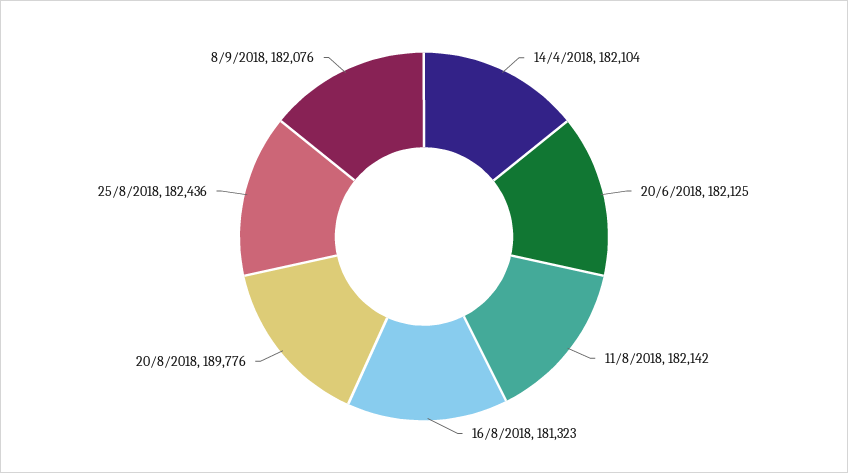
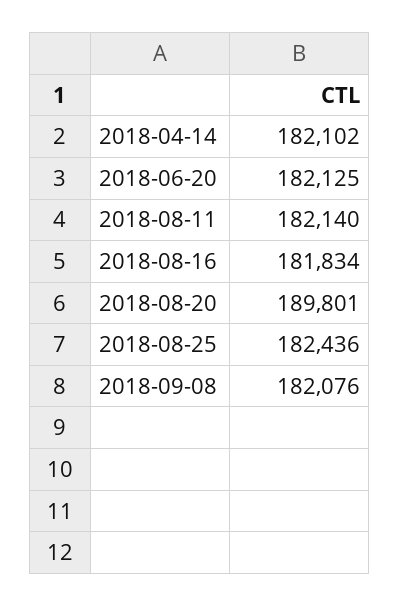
14/4/2018: 182104 -> 182102
11/8/2018: 182142 -> 182140
16/8/2018: 181323 -> 181834
20/8/2018: 189776 -> 189801

